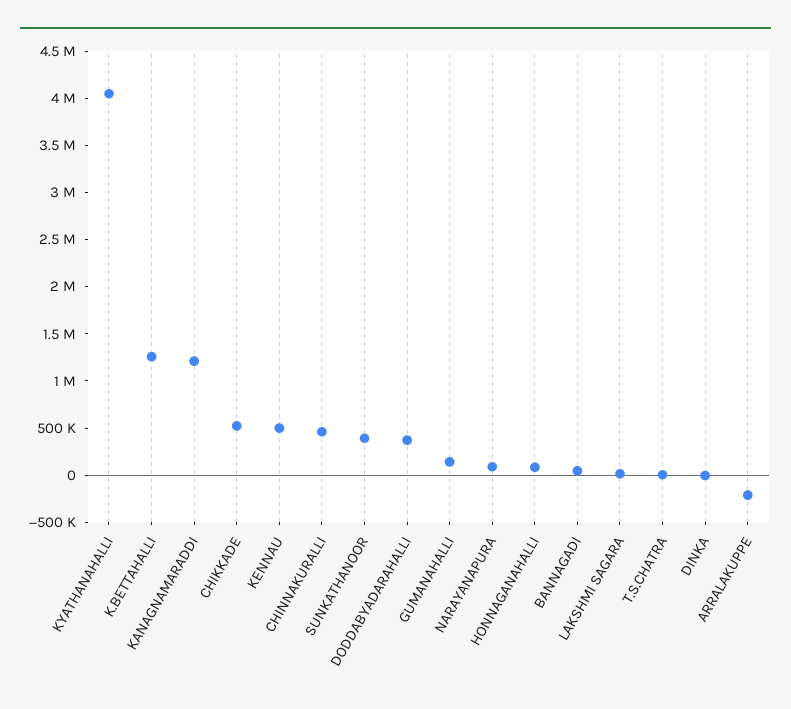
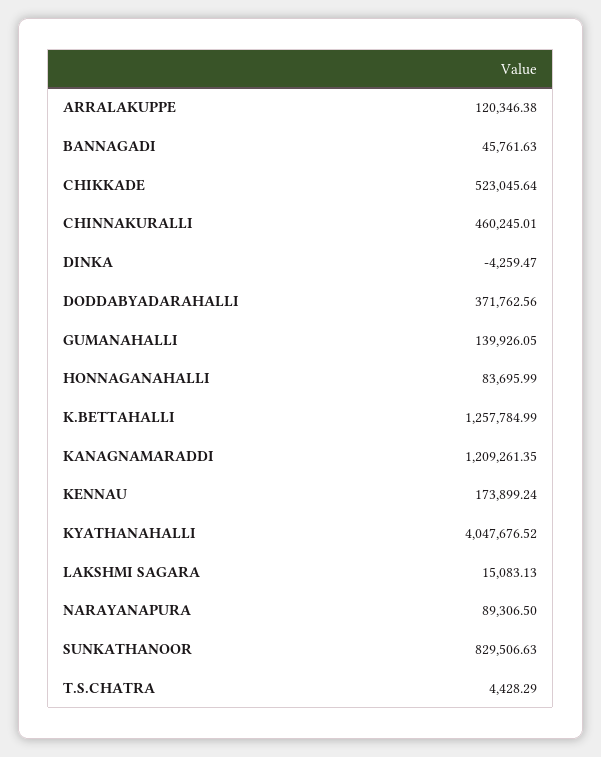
KENNAU: 500000 -> 173899.24
SUNKATHANOOR: 400000 -> 829506.63
ARRALAKUPPE: -200000 -> 120346.38

